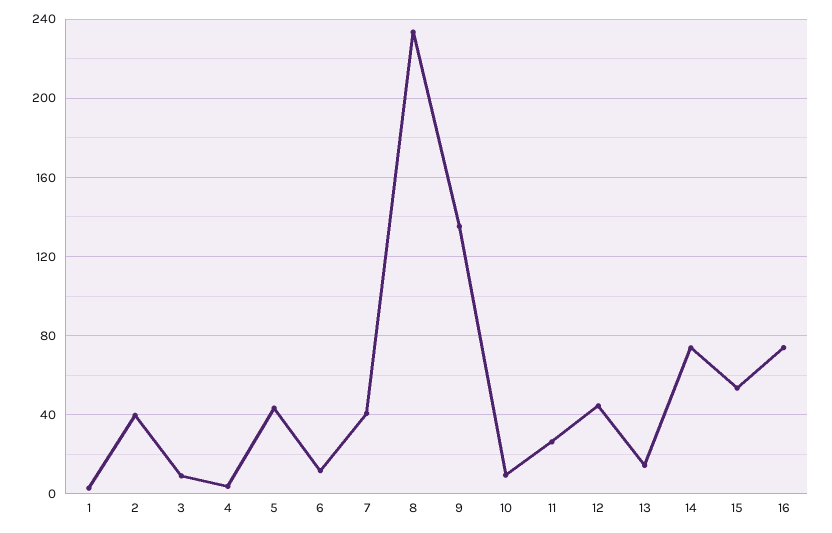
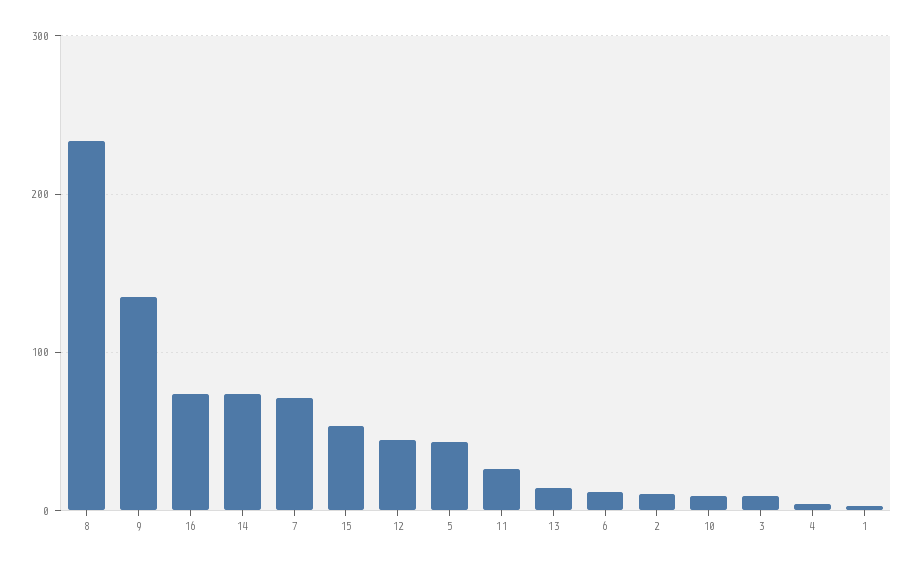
2: 40 -> 10
7: 40 -> 70

